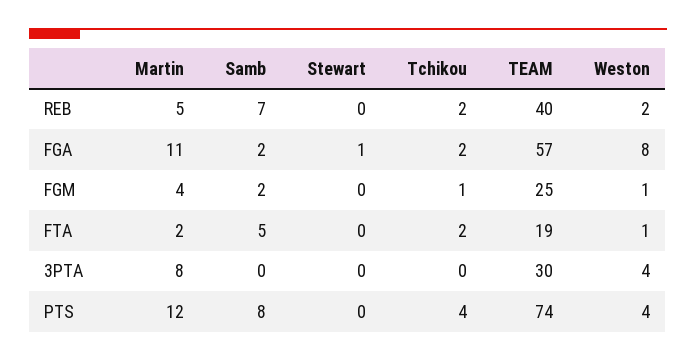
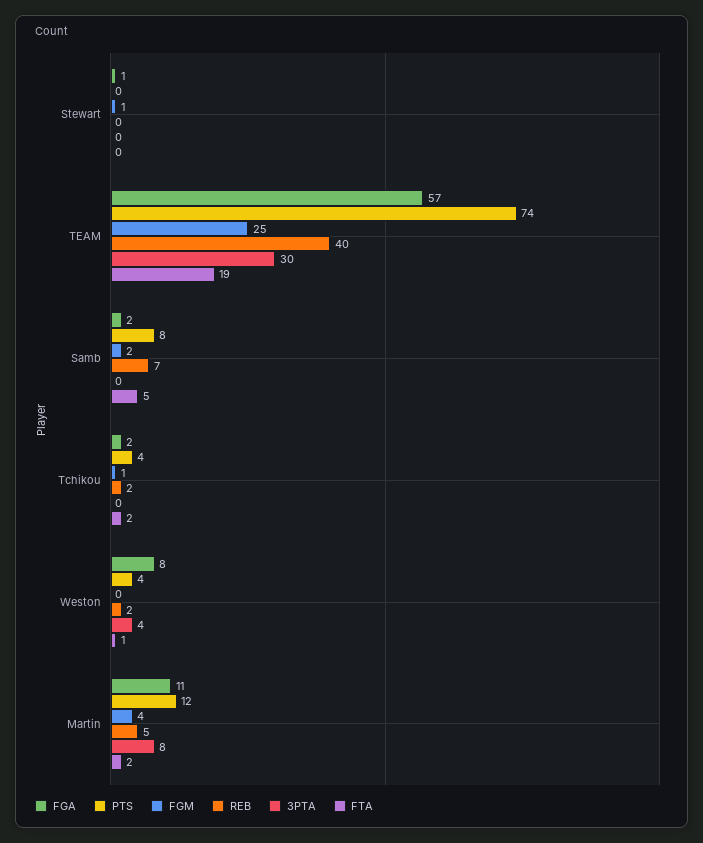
FGM, Stewart: 0 -> 1
FGM, Weston: 1 -> 0

